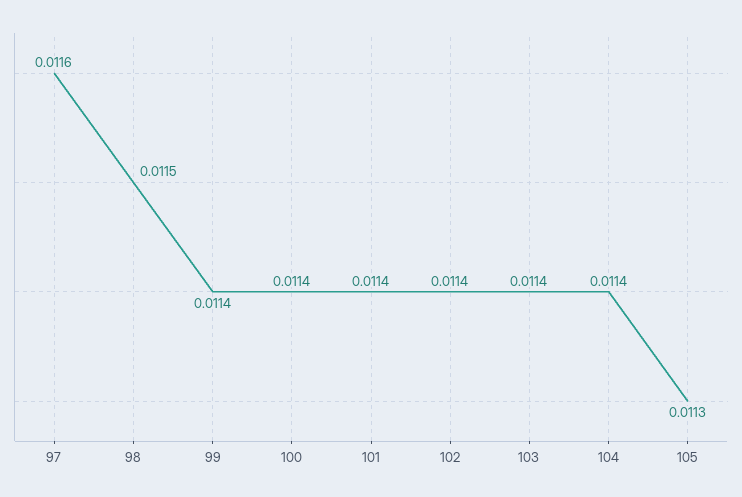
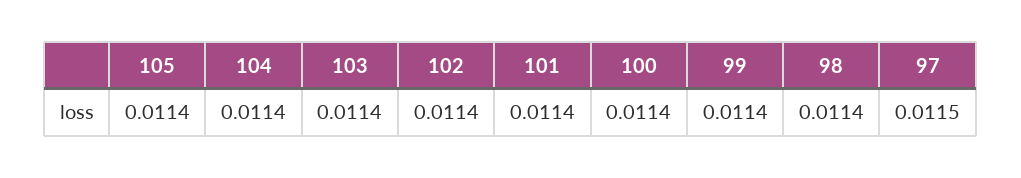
97: 0.0116 -> 0.0115
98: 0.0115 -> 0.0114
105: 0.0113 -> 0.0114

